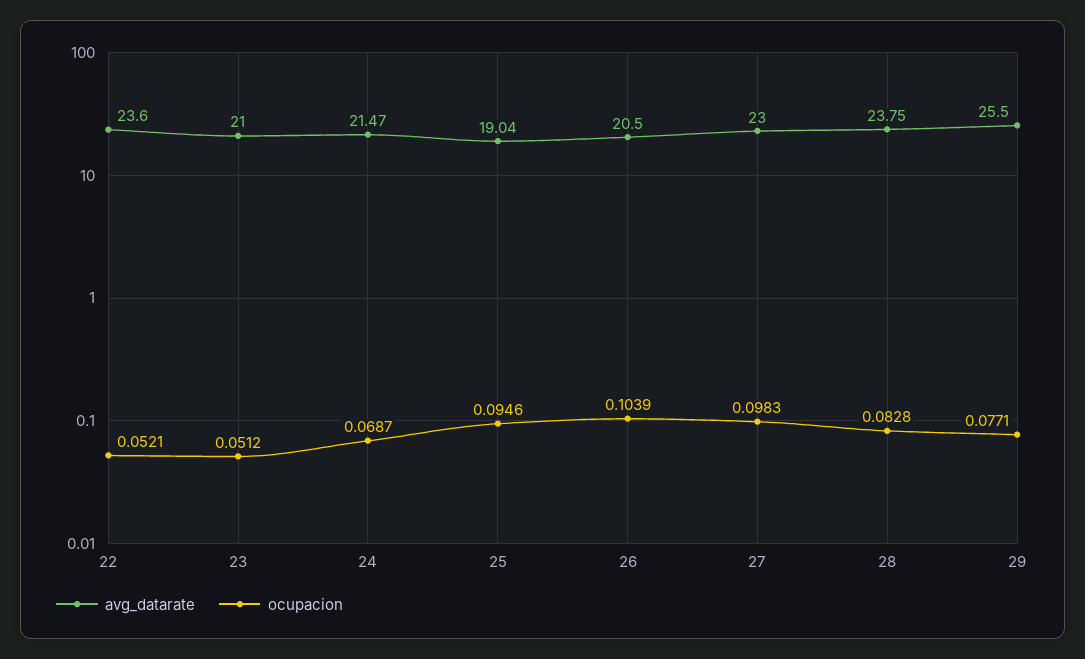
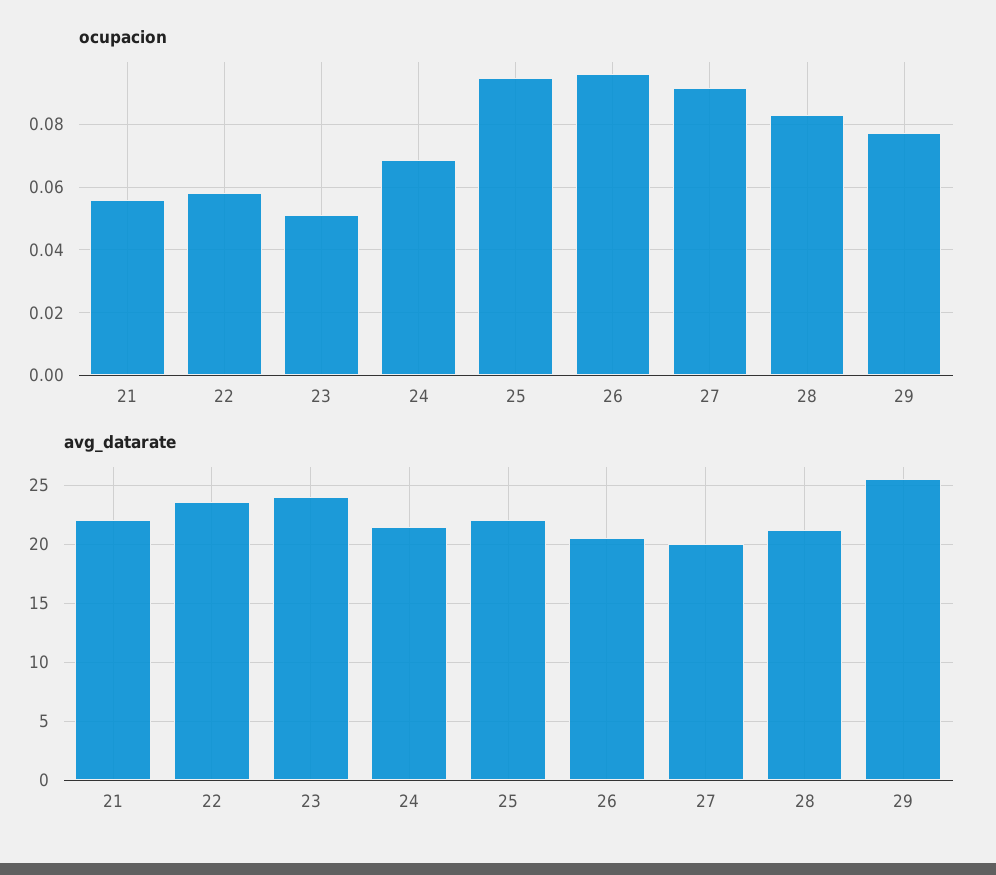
ocupacion, 22: 0.0521 -> 0.058
avg_datarate, 23: 21 -> 24
avg_datarate, 25: 19.04 -> 22
ocupacion, 26: 0.1039 -> 0.096
avg_datarate, 27: 23 -> 20
ocupacion, 27: 0.0983 -> 0.092
avg_datarate, 28: 23.75 -> 21
ocupacion, 21: none -> 0.056
avg_datarate, 21: none -> 22

